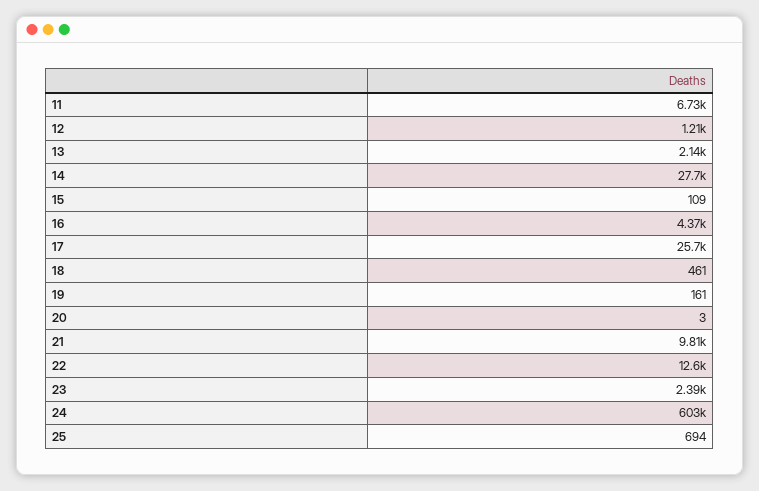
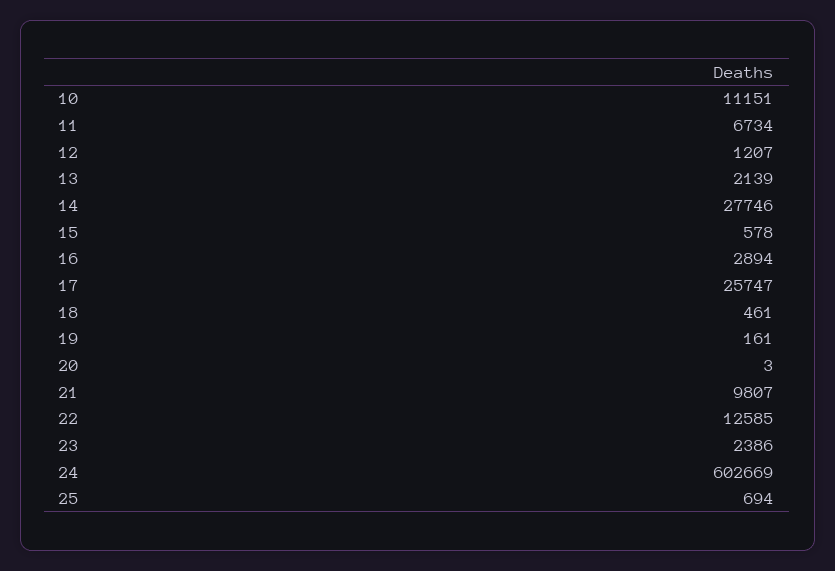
15: 109 -> 578
16: 4370 -> 2894
10: none -> 11151

